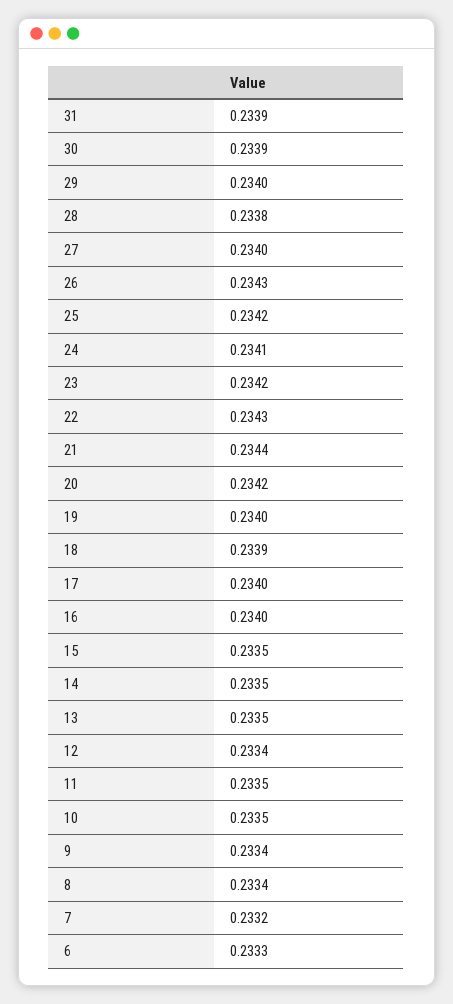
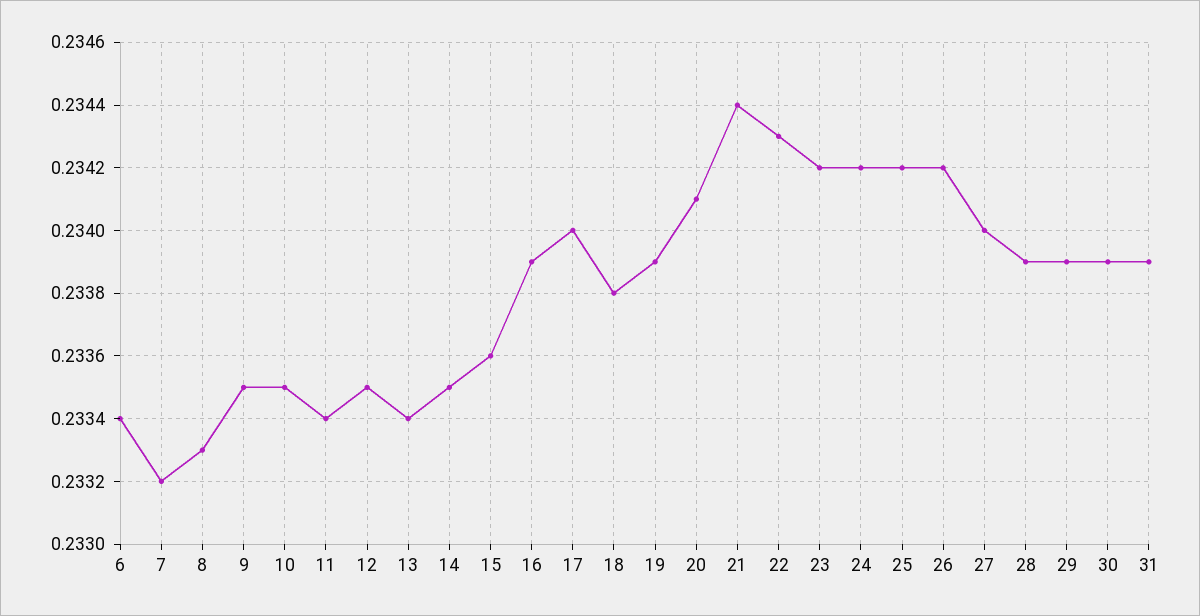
29: 0.234 -> 0.2339
28: 0.2338 -> 0.2339
26: 0.2343 -> 0.2342
24: 0.2341 -> 0.2342
20: 0.2342 -> 0.2341
19: 0.234 -> 0.2339
18: 0.2339 -> 0.2338
16: 0.234 -> 0.2339
15: 0.2335 -> 0.2336
13: 0.2335 -> 0.2334
12: 0.2334 -> 0.2335
11: 0.2335 -> 0.2334
9: 0.2334 -> 0.2335
8: 0.2334 -> 0.2333
6: 0.2333 -> 0.2334

